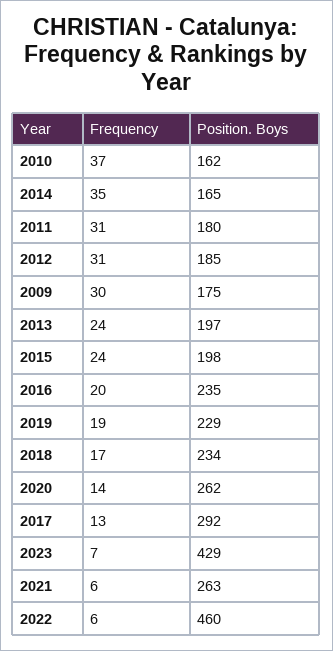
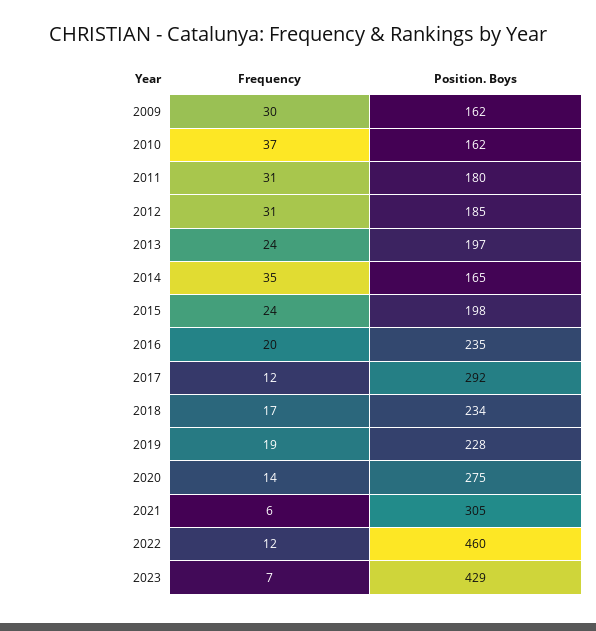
Position. Boys, 2009: 175 -> 162
Position. Boys, 2019: 229 -> 228
Position. Boys, 2020: 262 -> 275
Frequency, 2017: 13 -> 12
Position. Boys, 2021: 263 -> 305
Frequency, 2022: 6 -> 12

